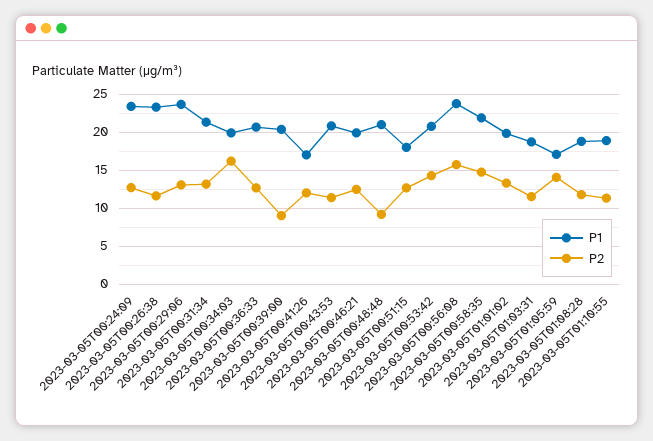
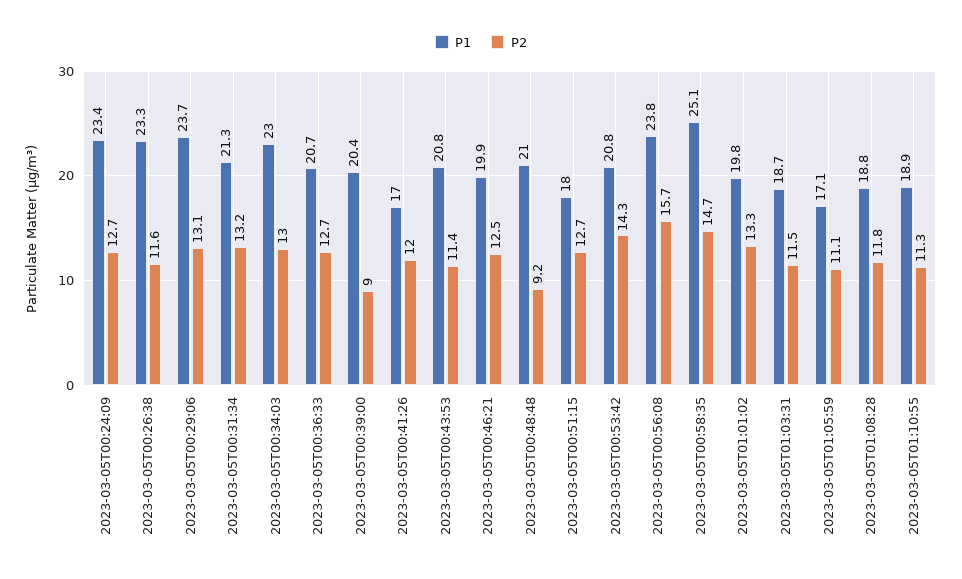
P1, 2023-03-05T00:34:03: 20 -> 23
P2, 2023-03-05T00:34:03: 16 -> 13
P1, 2023-03-05T00:58:35: 22 -> 25.1
P2, 2023-03-05T01:05:59: 14 -> 11.1

